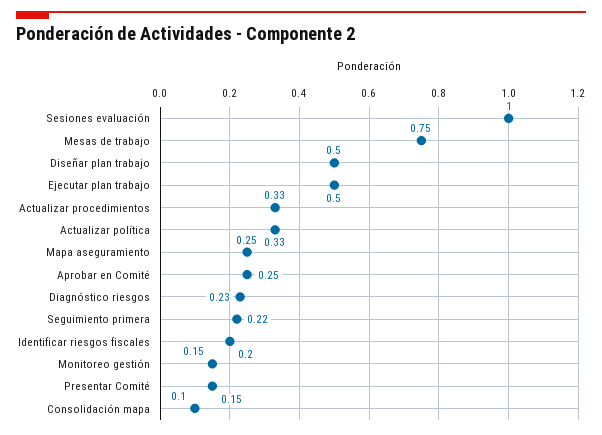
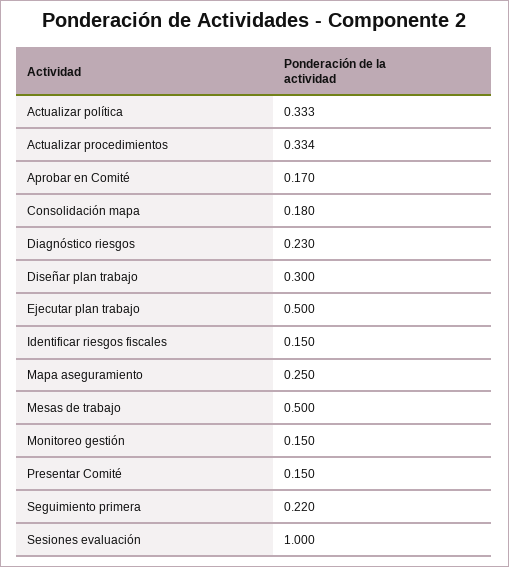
Mesas de trabajo: 0.75 -> 0.5
Diseñar plan trabajo: 0.5 -> 0.3
Aprobar en Comité: 0.25 -> 0.17
Identificar riesgos fiscales: 0.2 -> 0.15
Consolidación mapa: 0.1 -> 0.18

